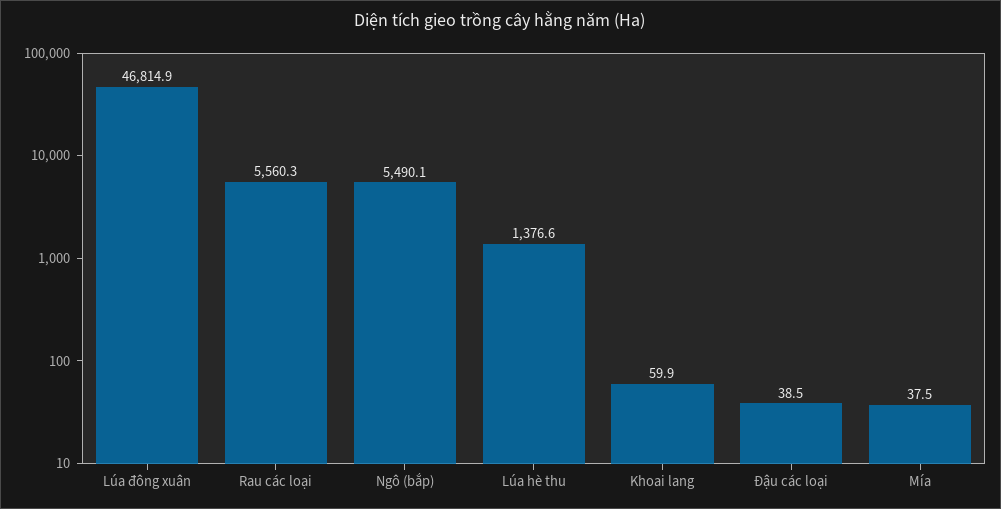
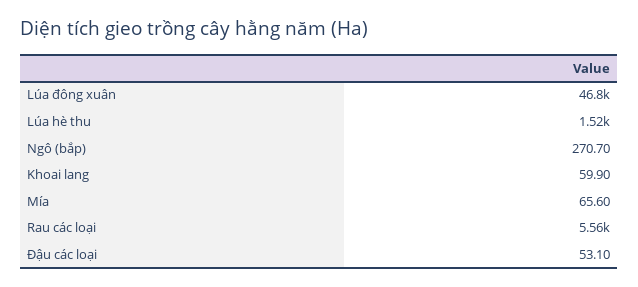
Ngô (bắp): 5490.1 -> 270.7
Lúa hè thu: 1376.6 -> 1520
Đậu các loại: 38.5 -> 53.1
Mía: 37.5 -> 65.6

